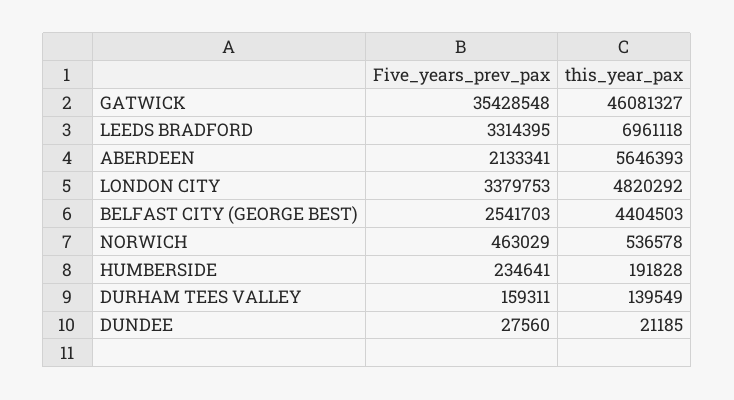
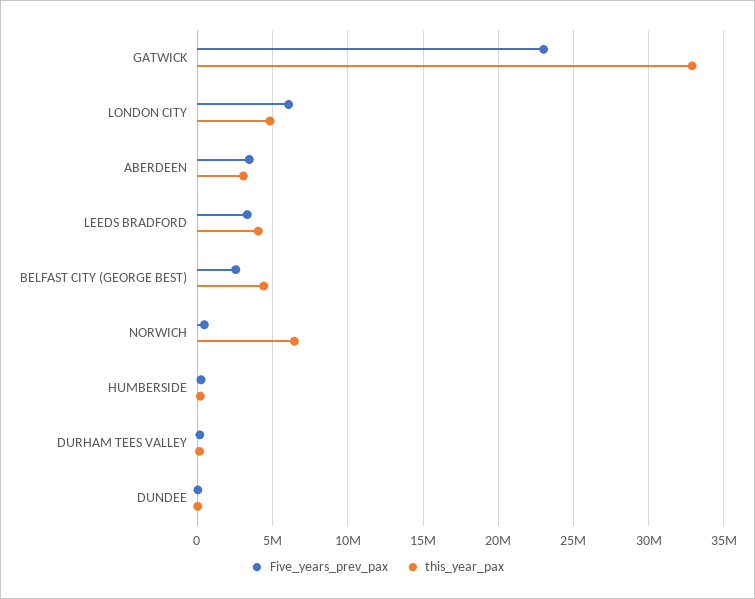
Five_years_prev_pax, GATWICK: 35428548 -> 23000000
this_year_pax, GATWICK: 46081327 -> 33000000
this_year_pax, LEEDS BRADFORD: 6961118 -> 4000000
Five_years_prev_pax, ABERDEEN: 2133341 -> 3500000
this_year_pax, ABERDEEN: 5646393 -> 3000000
Five_years_prev_pax, LONDON CITY: 3379753 -> 6000000
this_year_pax, NORWICH: 536578 -> 6500000

